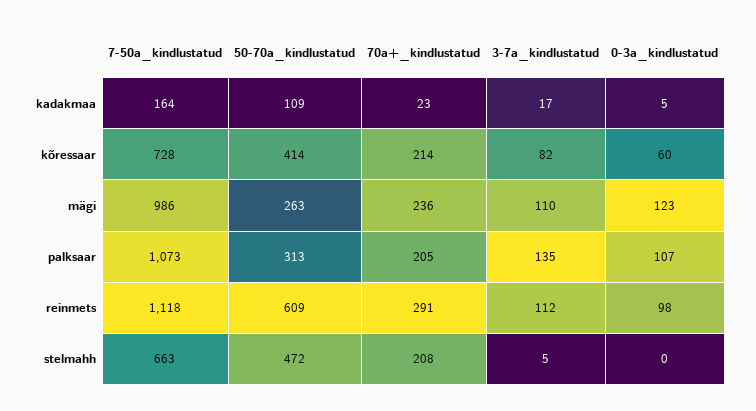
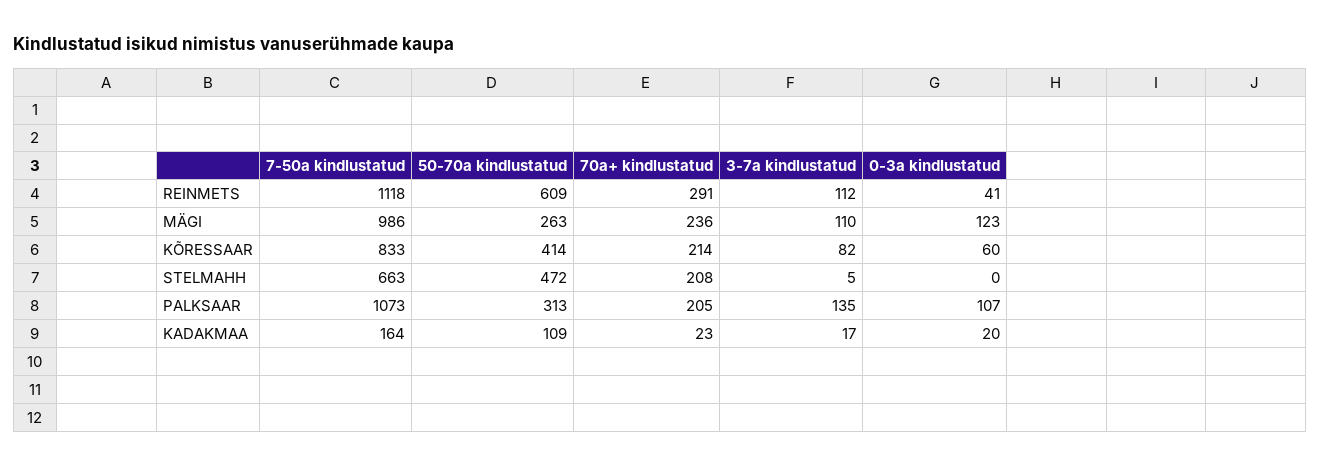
0-3a_kindlustatud, kadakmaa: 5 -> 20
7-50a_kindlustatud, kõressaar: 728 -> 833
0-3a_kindlustatud, reinmets: 98 -> 41

